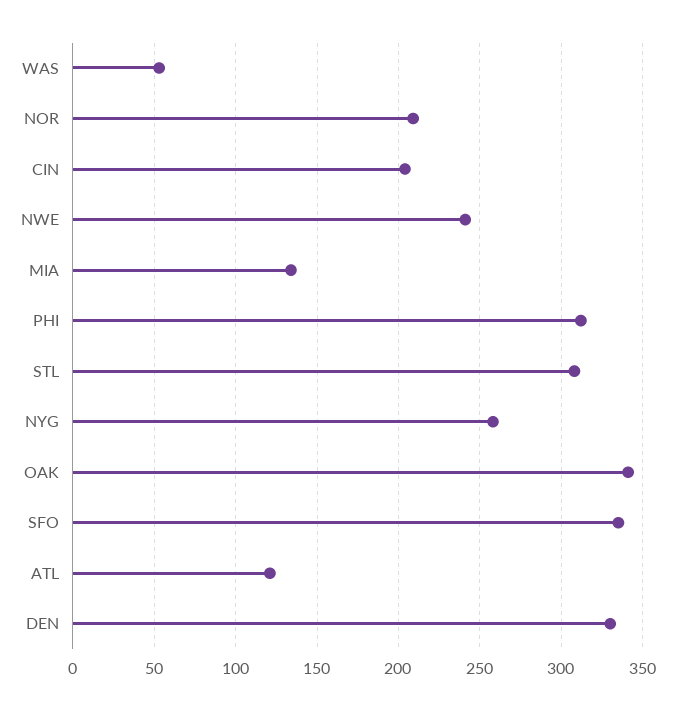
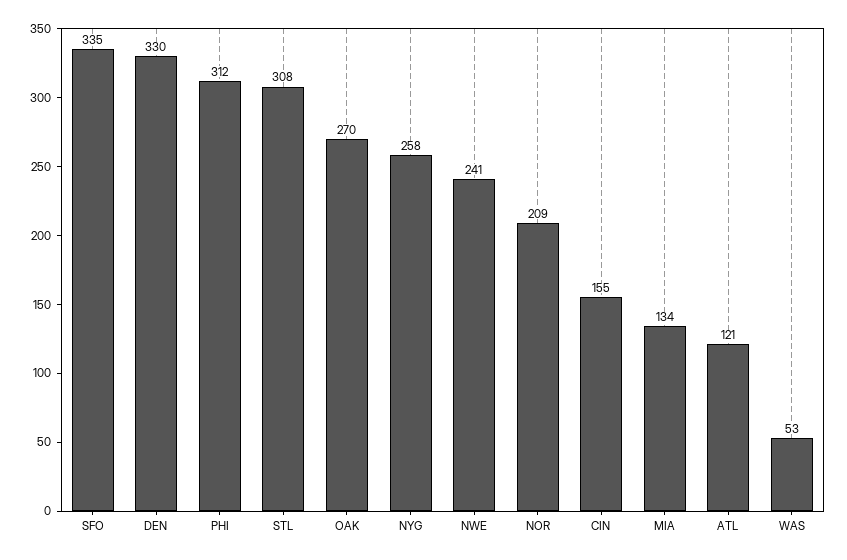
CIN: 205 -> 155
OAK: 340 -> 270

